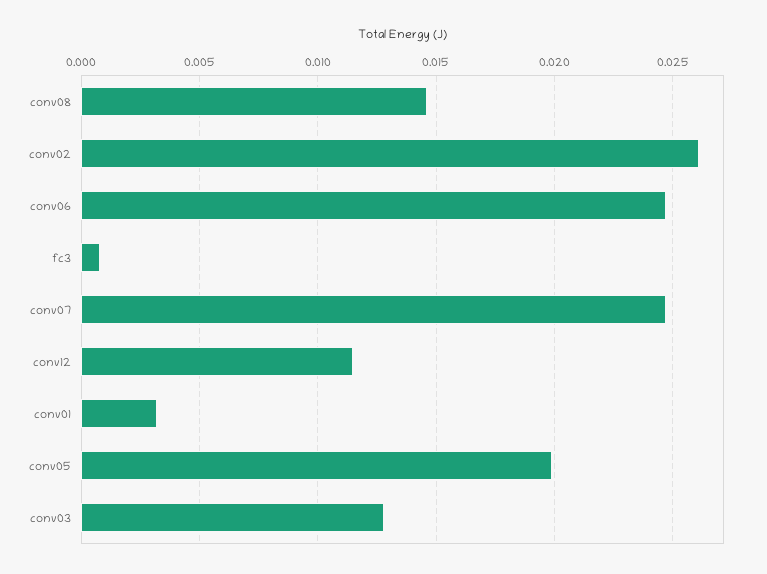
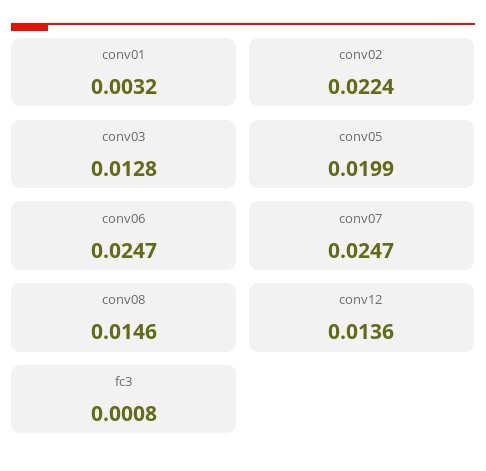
conv02: 0.026 -> 0.0224
conv12: 0.0115 -> 0.0136

